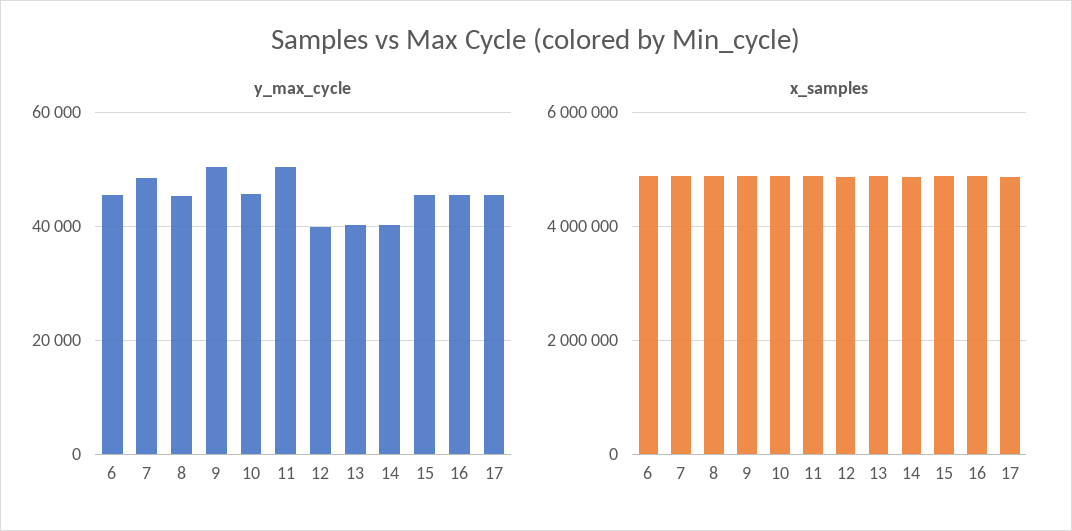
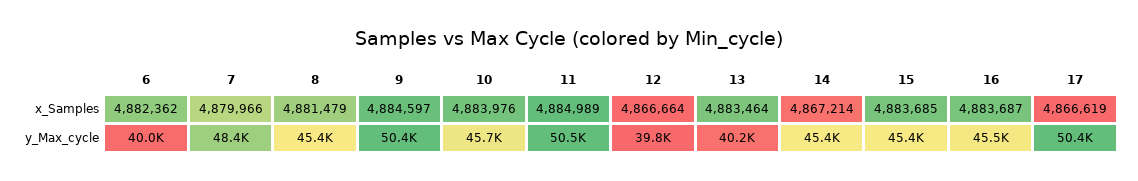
y_max_cycle, 6: 46000 -> 40000
y_max_cycle, 14: 40000 -> 45400
y_max_cycle, 17: 46000 -> 50400

